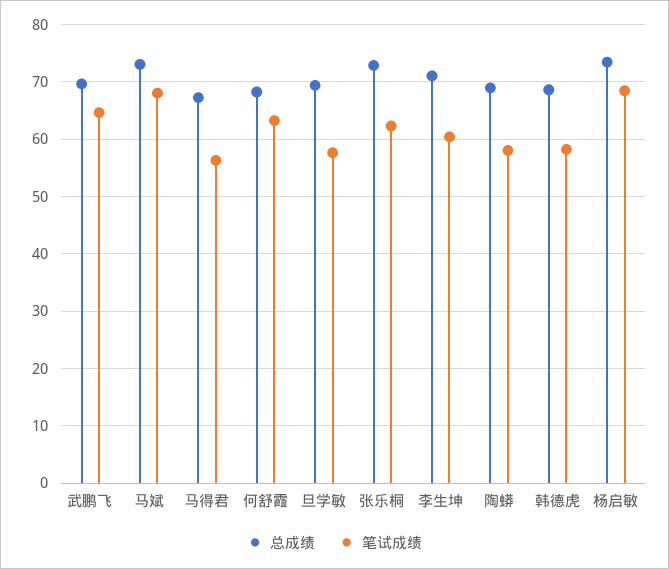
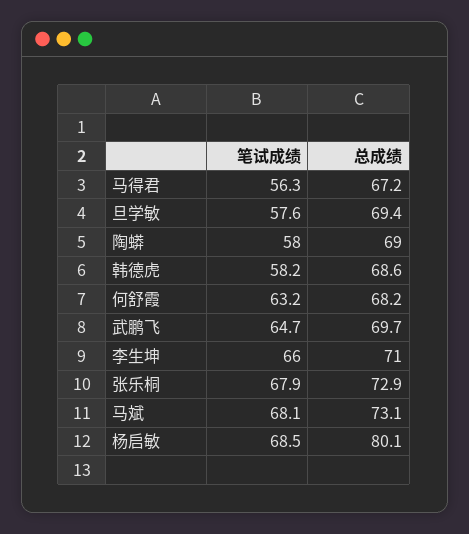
笔试成绩, 张乐桐: 62 -> 67.9
笔试成绩, 李生坤: 60 -> 66
总成绩, 杨启敏: 74 -> 80.1

